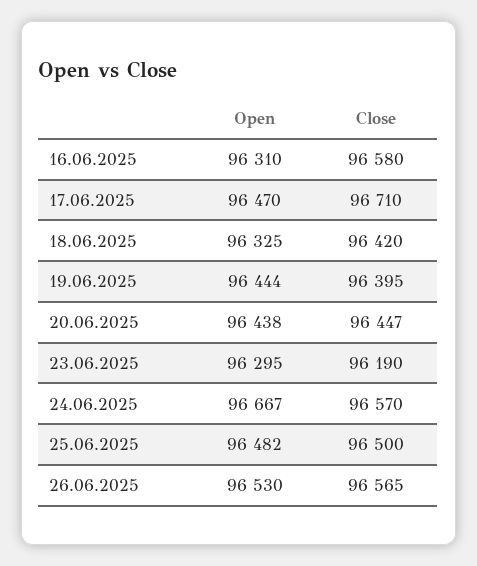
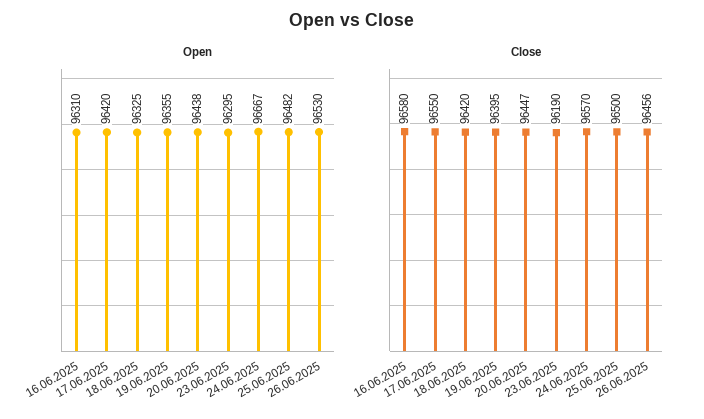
Open, 17.06.2025: 96470 -> 96420
Close, 17.06.2025: 96710 -> 96550
Open, 19.06.2025: 96444 -> 96355
Close, 26.06.2025: 96565 -> 96456

